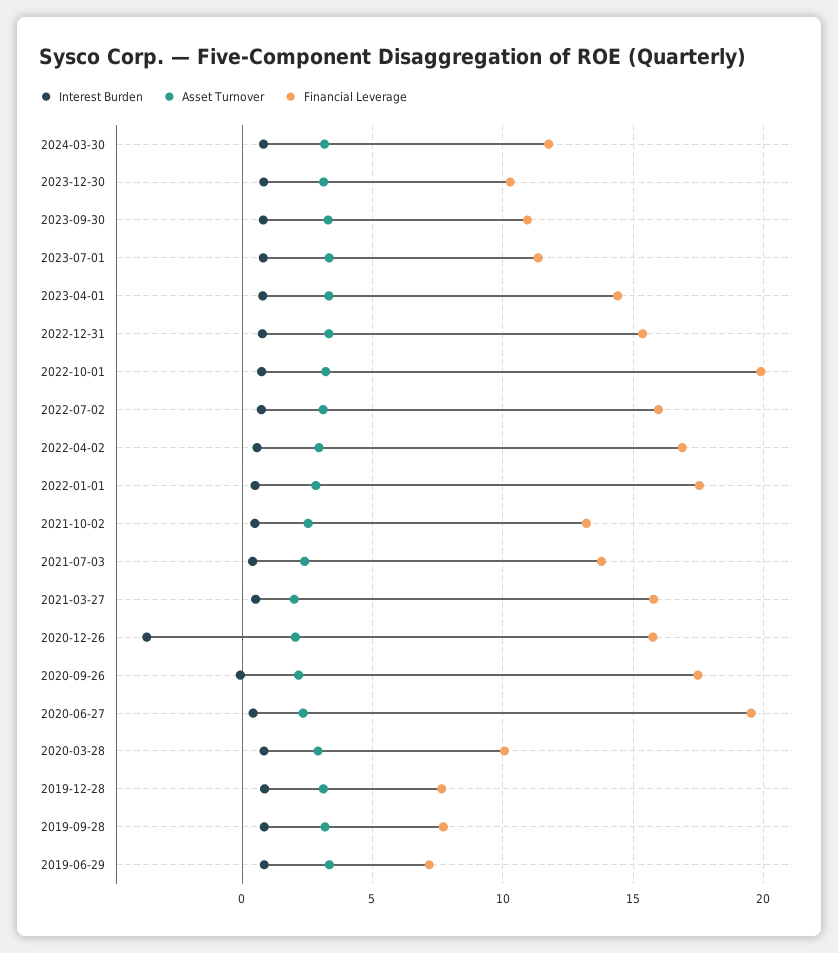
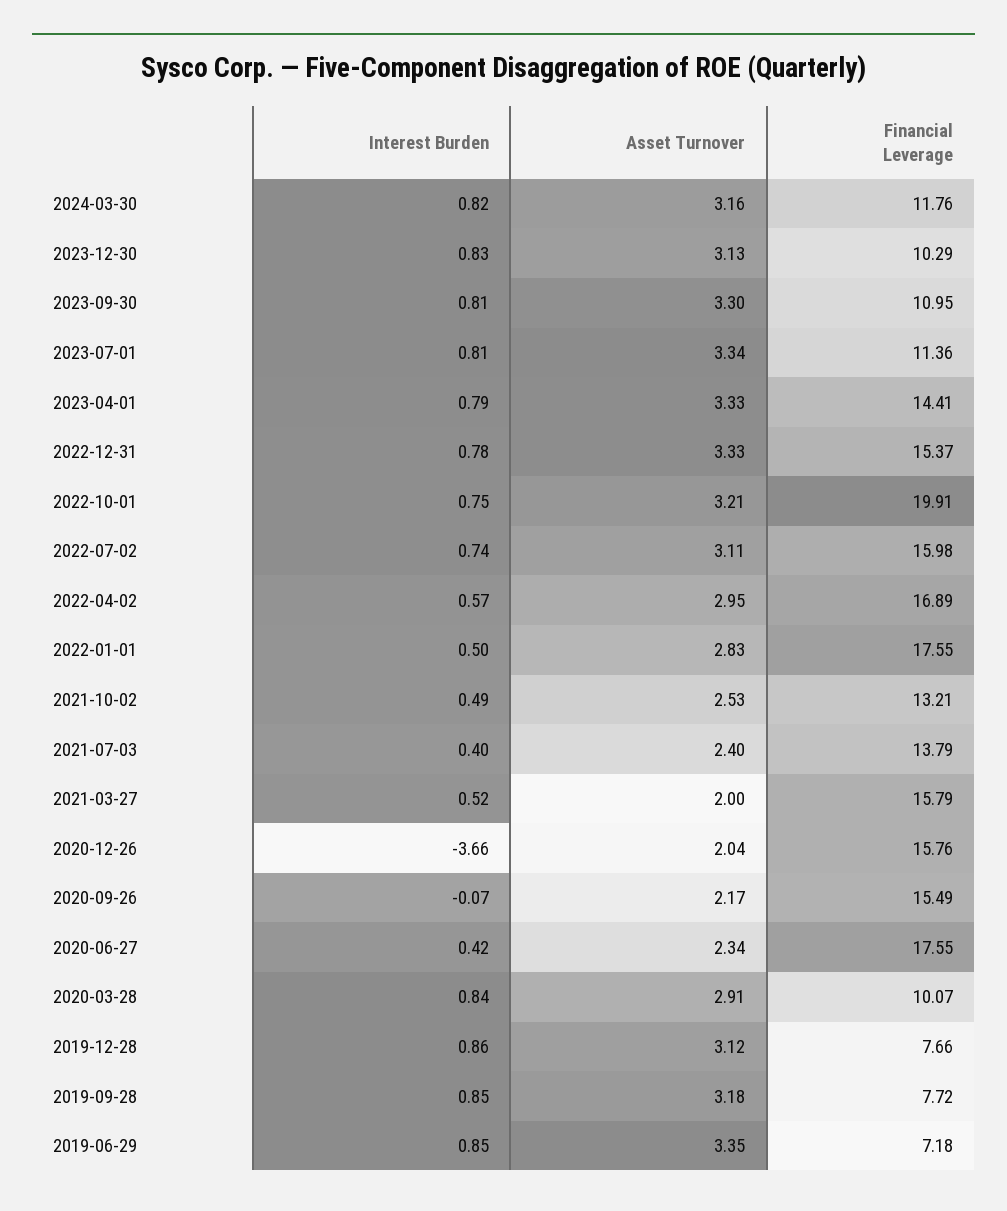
Financial Leverage, 2020-09-26: 17.5 -> 15.49
Financial Leverage, 2020-06-27: 19.5 -> 17.55

